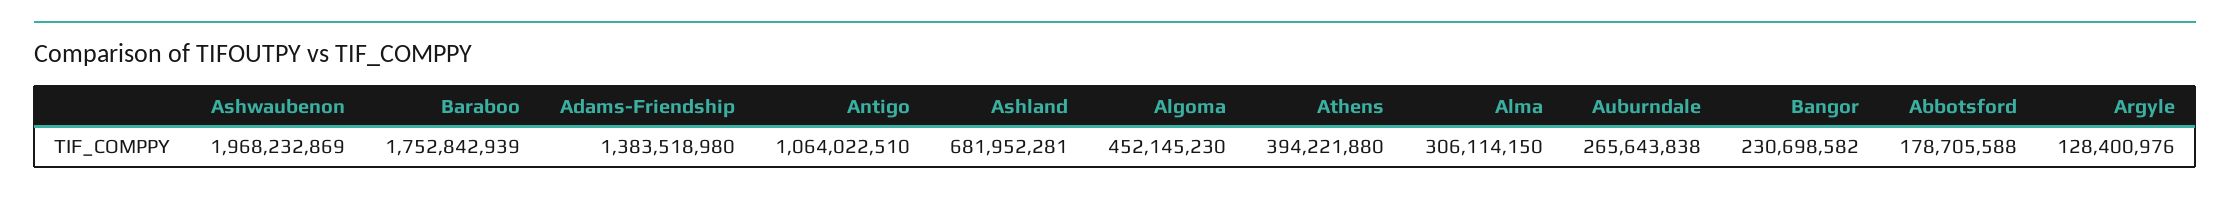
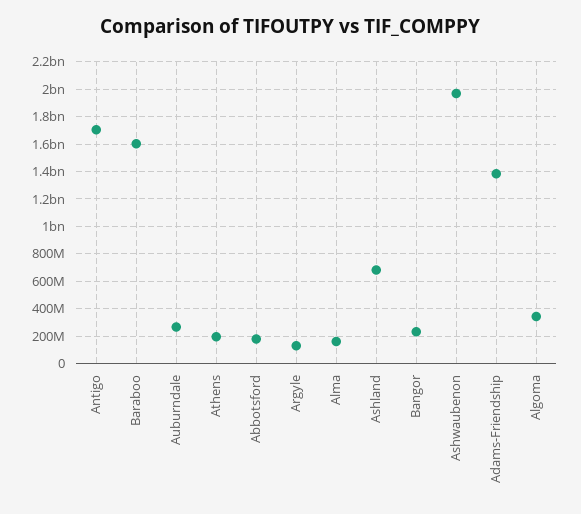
Baraboo: 1752842939 -> 1600000000
Antigo: 1064022510 -> 1700000000
Algoma: 452145230 -> 350000000
Athens: 394221880 -> 200000000
Alma: 306114150 -> 150000000

